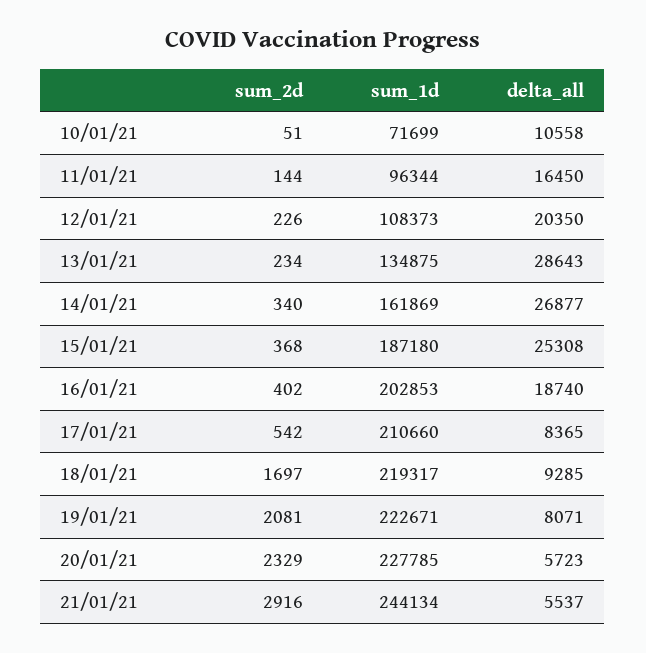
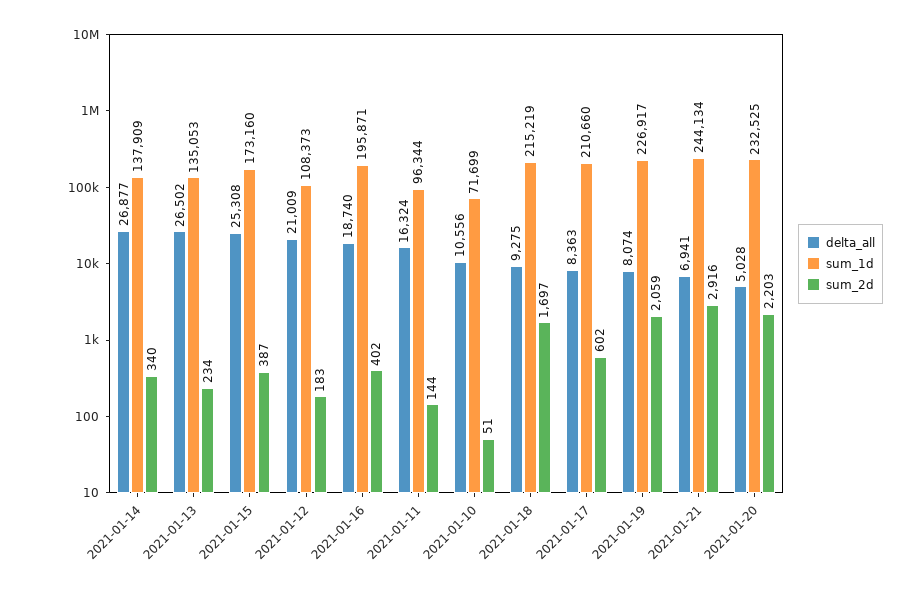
delta_all, 10/01/21: 10558 -> 10556
delta_all, 11/01/21: 16450 -> 16324
sum_2d, 12/01/21: 226 -> 183
delta_all, 12/01/21: 20350 -> 21009
sum_1d, 13/01/21: 134875 -> 135053
delta_all, 13/01/21: 28643 -> 26502
sum_1d, 14/01/21: 161869 -> 137909
sum_2d, 15/01/21: 368 -> 387
sum_1d, 15/01/21: 187180 -> 173160
sum_1d, 16/01/21: 202853 -> 195871
sum_2d, 17/01/21: 542 -> 602
delta_all, 17/01/21: 8365 -> 8363
sum_1d, 18/01/21: 219317 -> 215219
delta_all, 18/01/21: 9285 -> 9275
sum_2d, 19/01/21: 2081 -> 2059
sum_1d, 19/01/21: 222671 -> 226917
delta_all, 19/01/21: 8071 -> 8074
sum_2d, 20/01/21: 2329 -> 2203
sum_1d, 20/01/21: 227785 -> 232525
delta_all, 20/01/21: 5723 -> 5028
delta_all, 21/01/21: 5537 -> 6941

